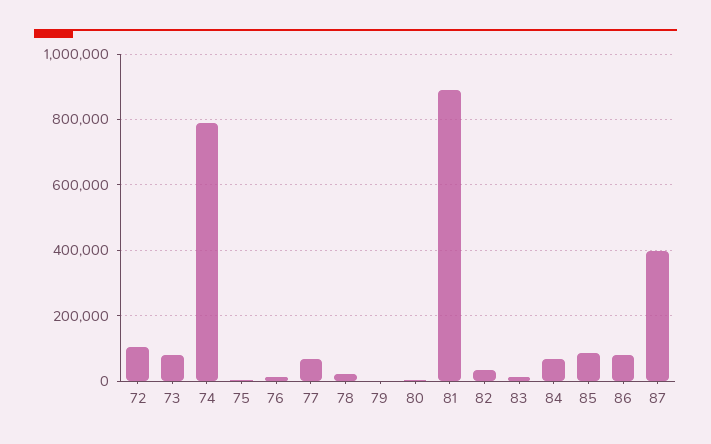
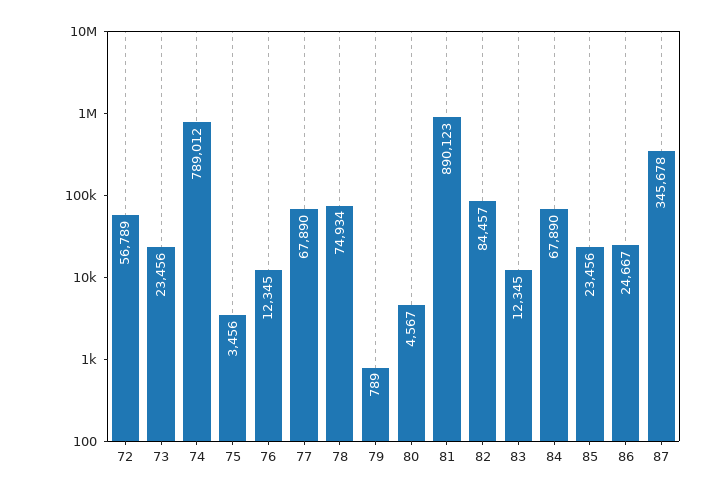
72: 100000 -> 56789
73: 80000 -> 23456
78: 20000 -> 74934
82: 40000 -> 84457
85: 80000 -> 23456
86: 80000 -> 24667
87: 400000 -> 345678

